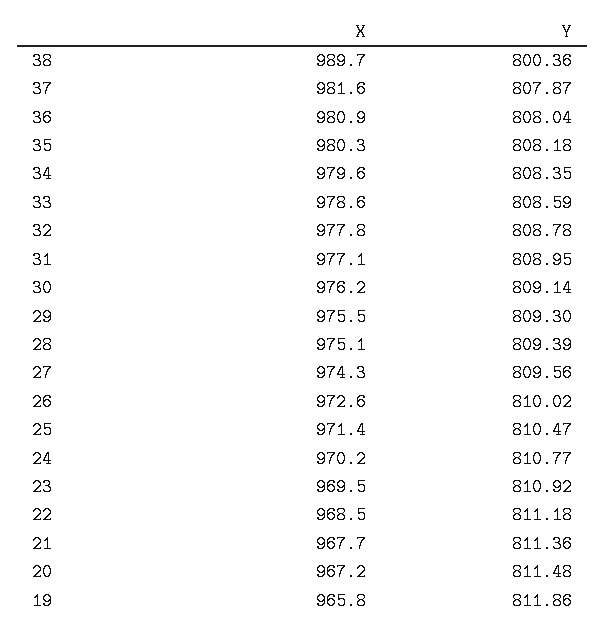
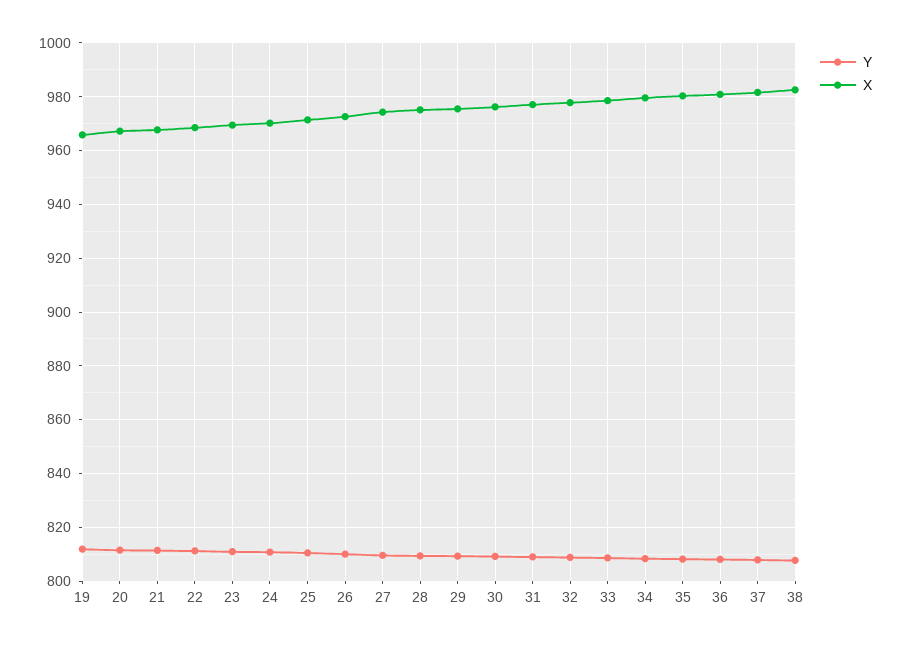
X, 38: 989.7 -> 982.5
Y, 38: 800.36 -> 807.5

